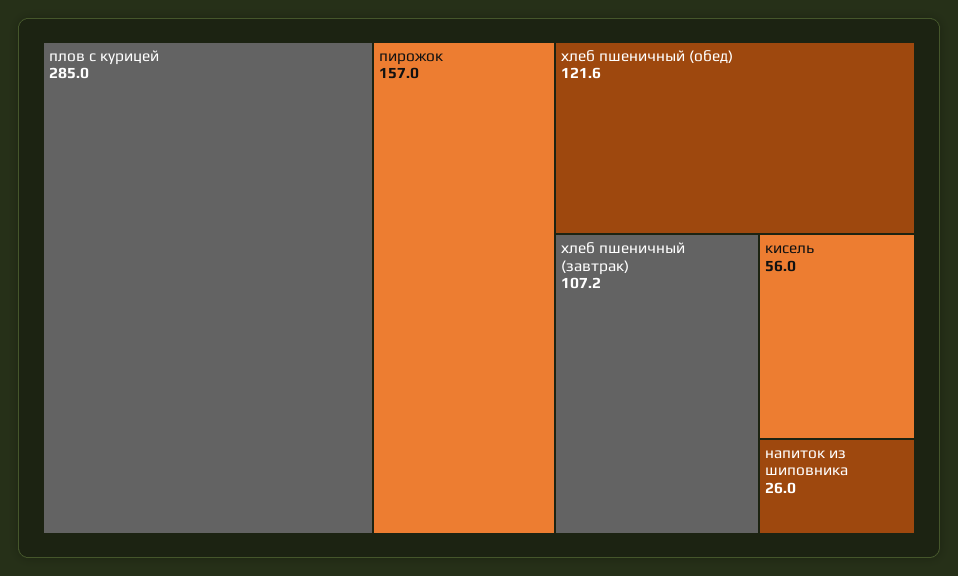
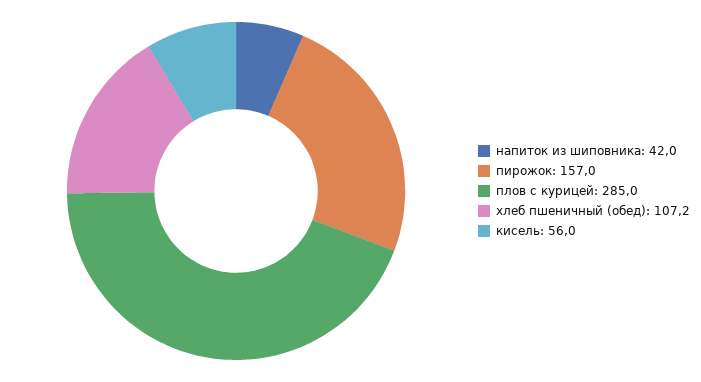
хлеб пшеничный (обед): 121.6 -> 107.2
хлеб пшеничный (завтрак): 107.2 -> none
напиток из шиповника: 26 -> 42

